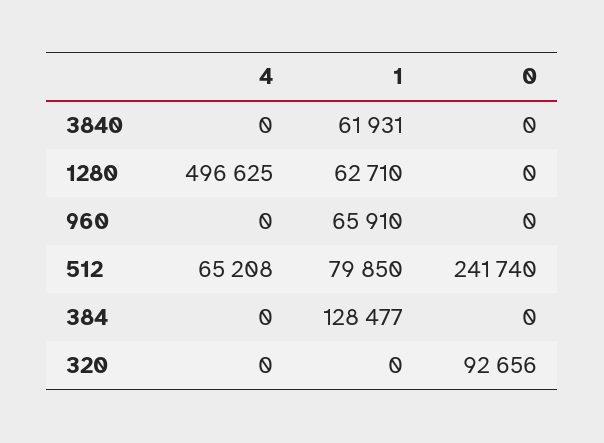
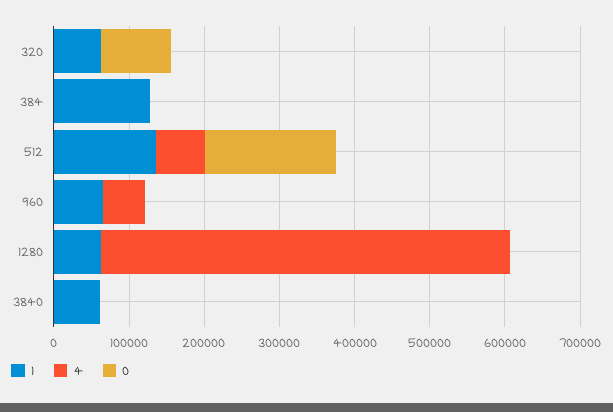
4, 1280: 496625 -> 540000
4, 960: 0 -> 60000
1, 512: 79850 -> 140000
0, 512: 241740 -> 180000
1, 320: 0 -> 60000

